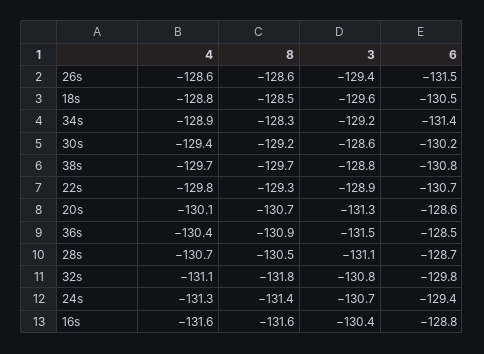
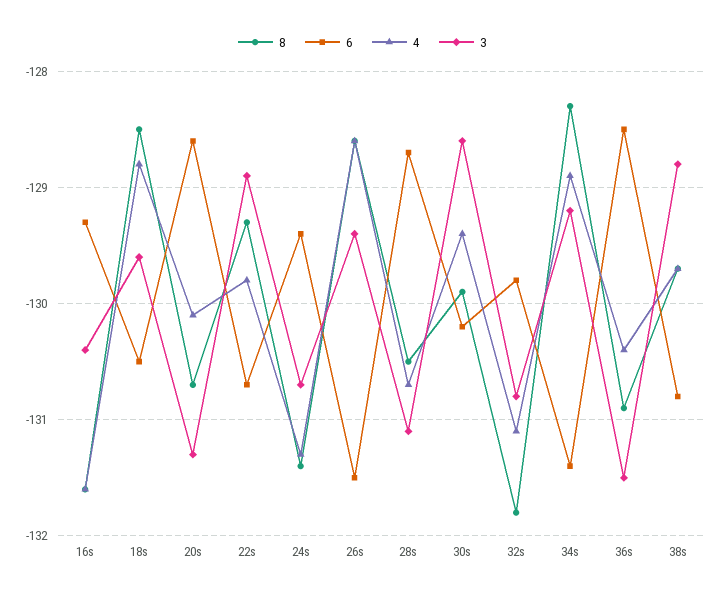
8, 30s: -129.2 -> -129.9
6, 16s: -128.8 -> -129.3

